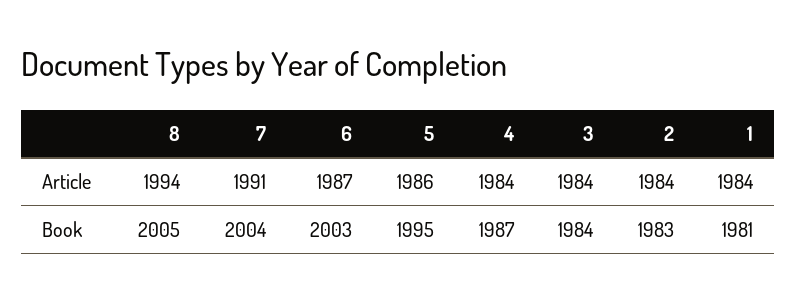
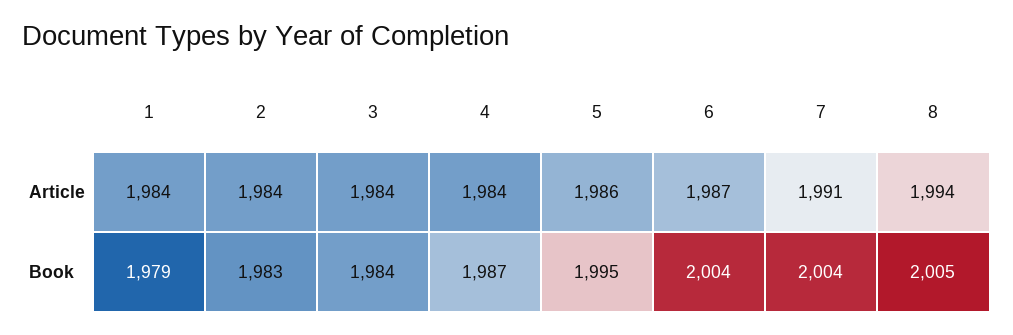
6, Book: 2003 -> 2004
1, Book: 1981 -> 1979

